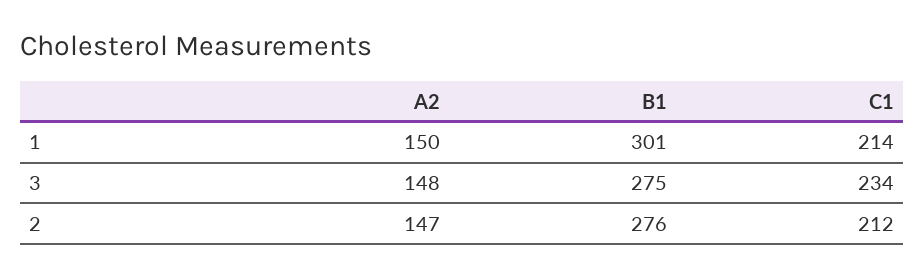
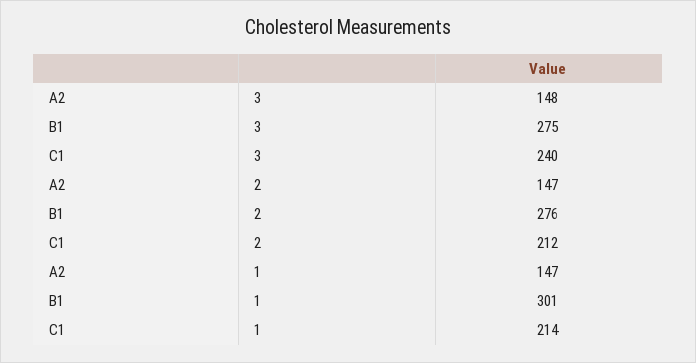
A2, 1: 150 -> 147
C1, 3: 234 -> 240

